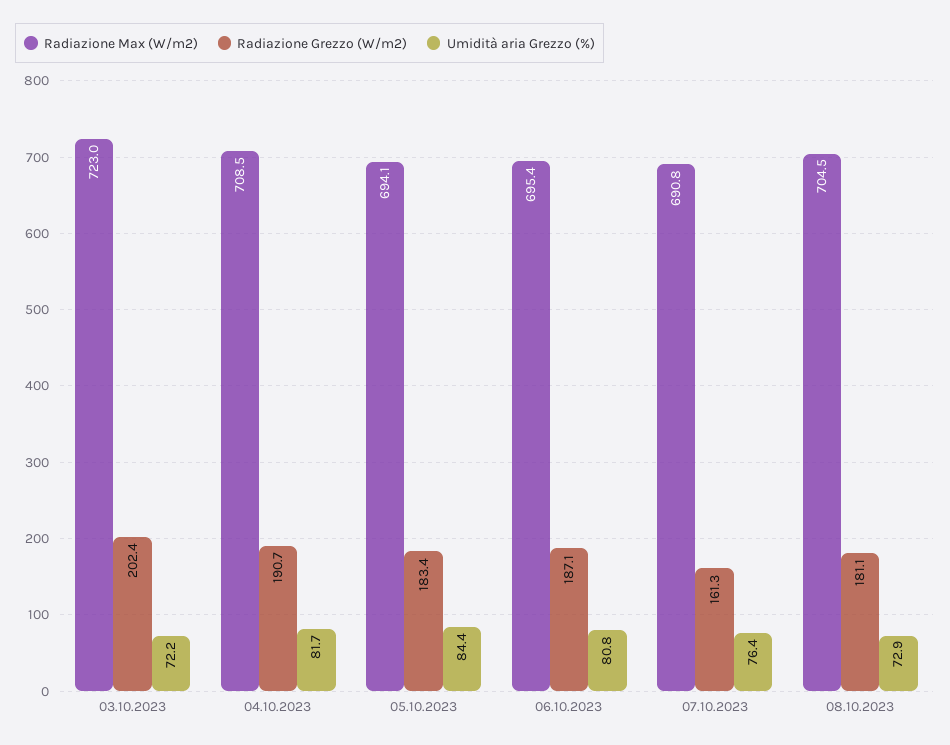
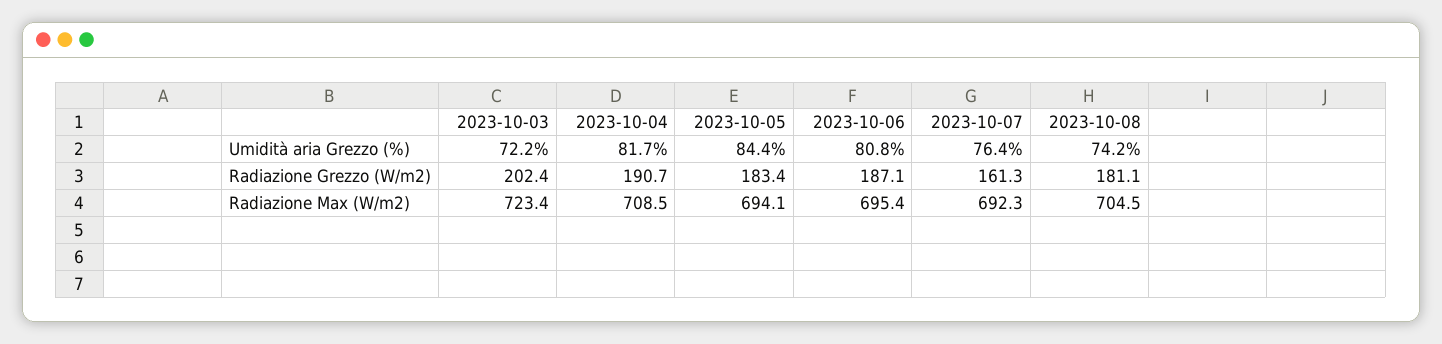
Radiazione Max (W/m2), 03.10.2023: 723 -> 723.4
Radiazione Max (W/m2), 07.10.2023: 690.8 -> 692.3
Umidità aria Grezzo (%), 08.10.2023: 72.9 -> 74.2

